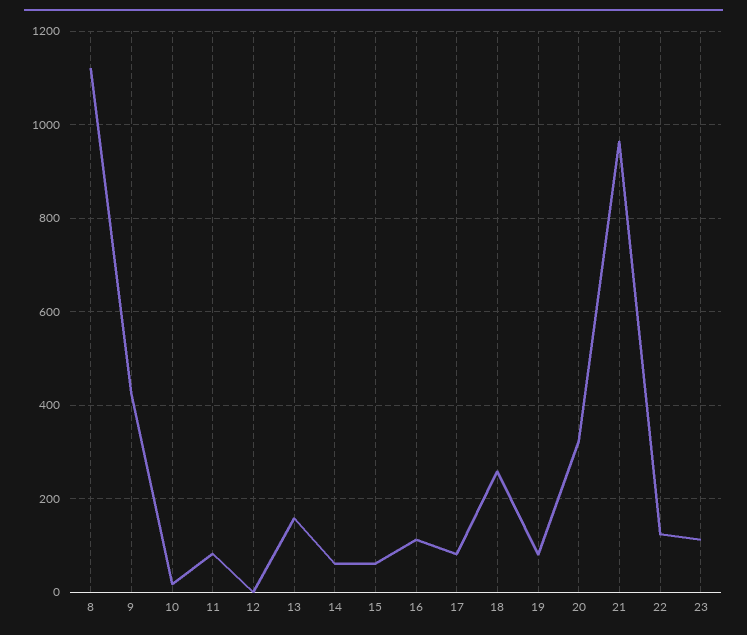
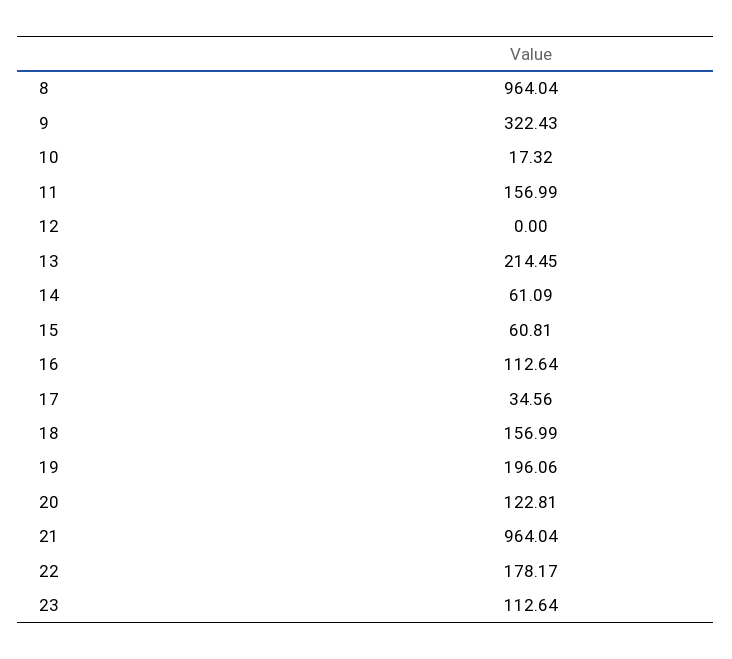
8: 1120 -> 964.04
9: 420 -> 322.43
11: 80 -> 156.99
13: 160 -> 214.45
17: 80 -> 34.56
18: 260 -> 156.99
19: 80 -> 196.06
20: 320 -> 122.81
22: 120 -> 178.17

